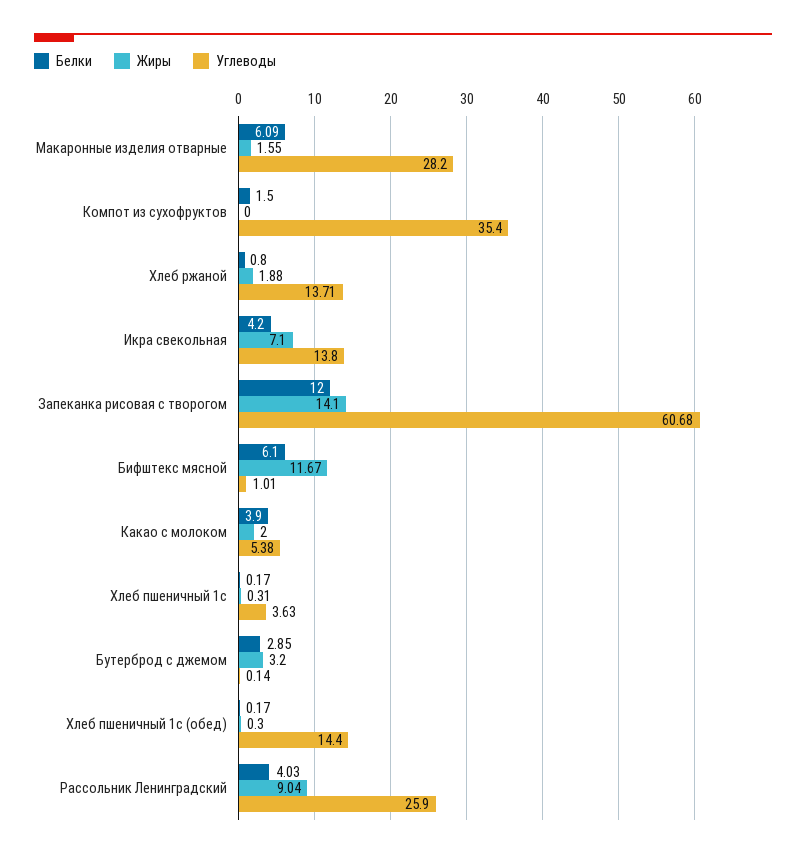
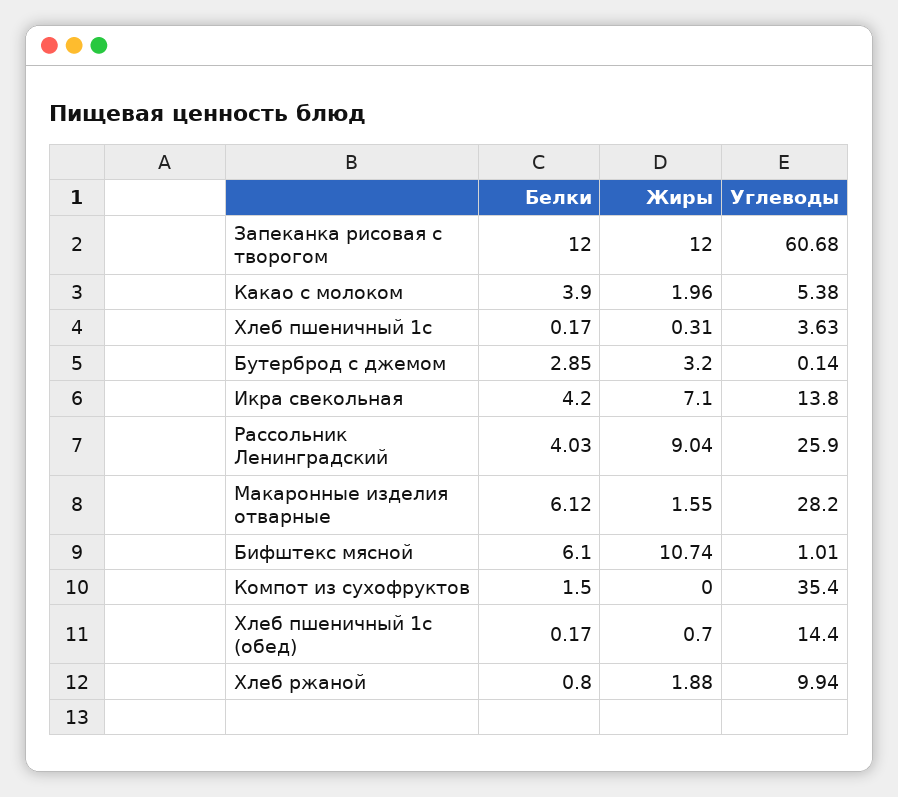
Белки, Макаронные изделия отварные: 6.09 -> 6.12
Углеводы, Хлеб ржаной: 13.71 -> 9.94
Жиры, Запеканка рисовая с творогом: 14.1 -> 12
Жиры, Бифштекс мясной: 11.67 -> 10.74
Жиры, Какао с молоком: 2 -> 1.96
Жиры, Хлеб пшеничный 1с (обед): 0.3 -> 0.7

